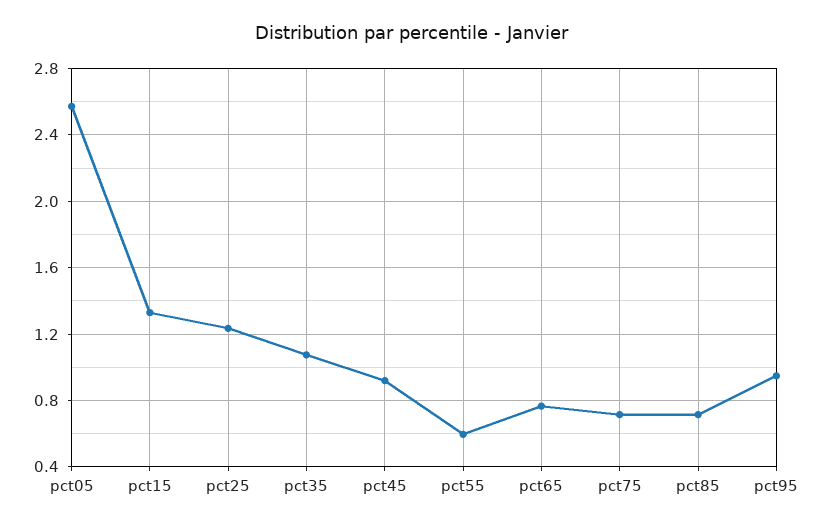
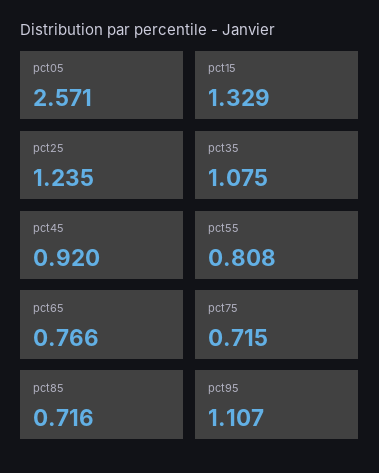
pct55: 0.6 -> 0.808
pct95: 0.95 -> 1.107

